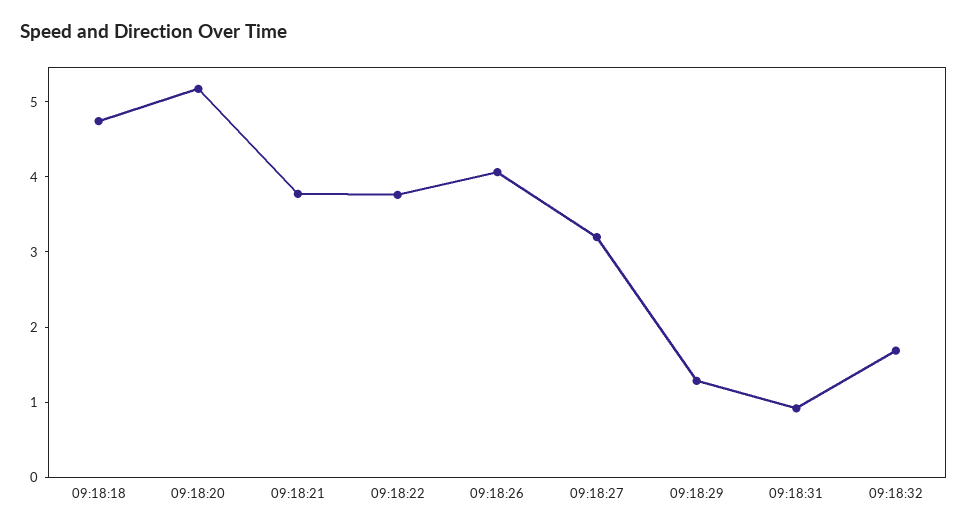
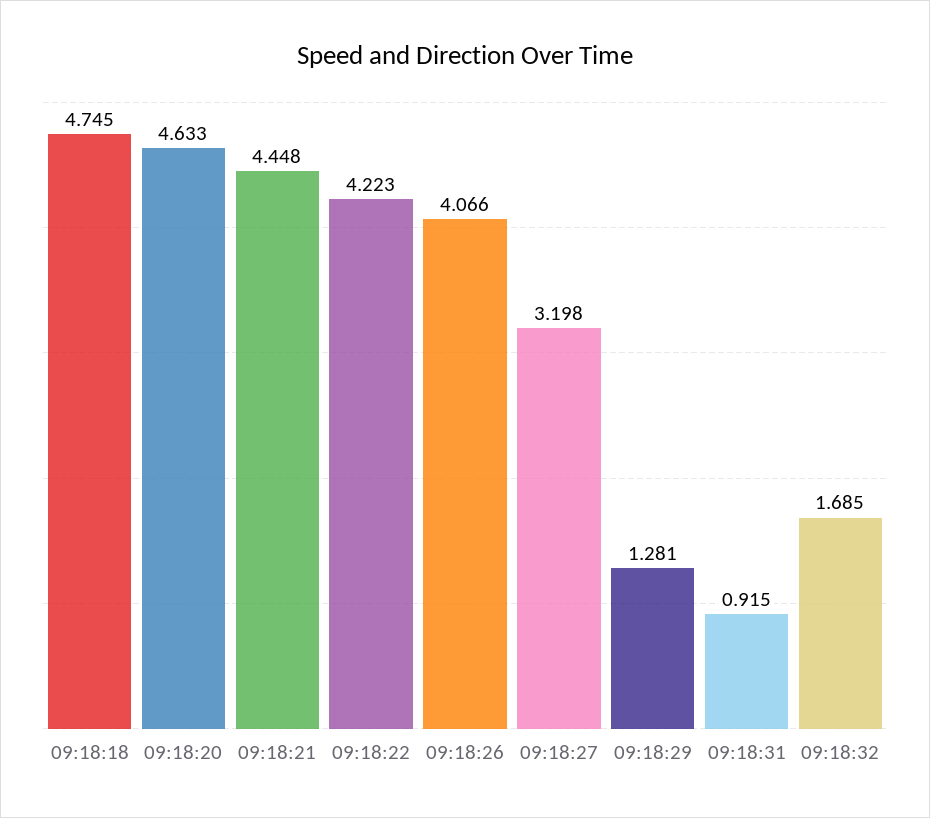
09:18:20: 5.2 -> 4.633
09:18:21: 3.8 -> 4.448
09:18:22: 3.8 -> 4.223

